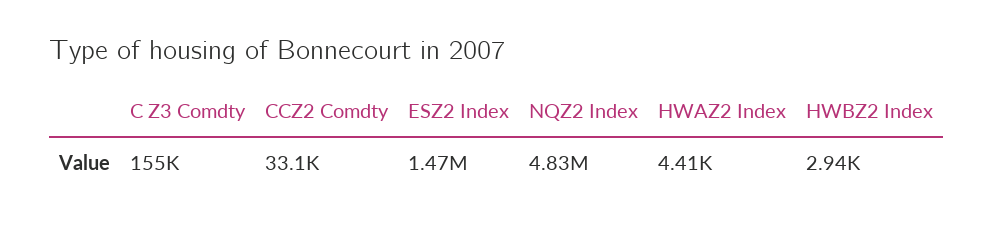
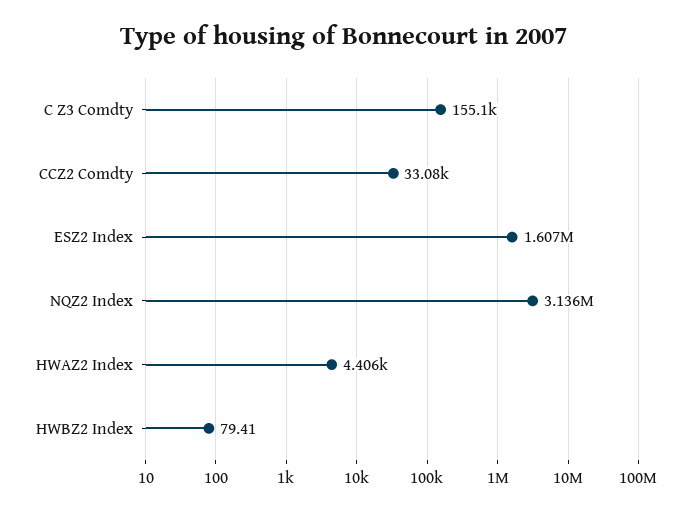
ESZ2 Index: 1470000 -> 1607000
NQZ2 Index: 4830000 -> 3136000
HWBZ2 Index: 2940 -> 79.41

